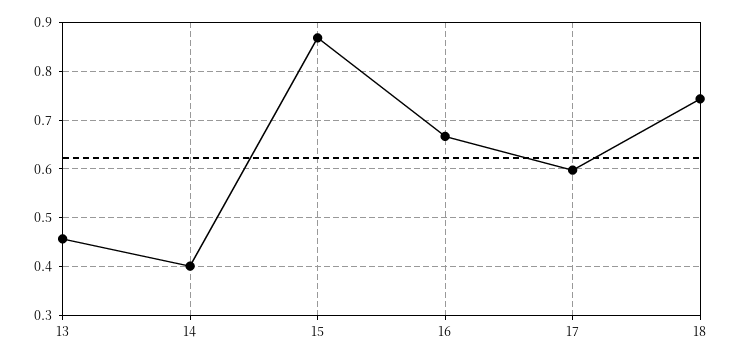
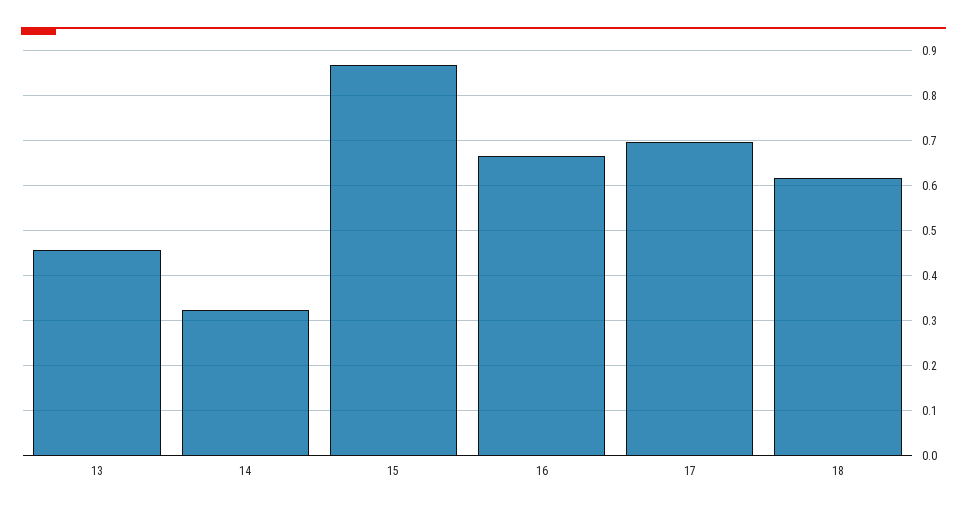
14: 0.4 -> 0.32
17: 0.6 -> 0.7
18: 0.74 -> 0.62

